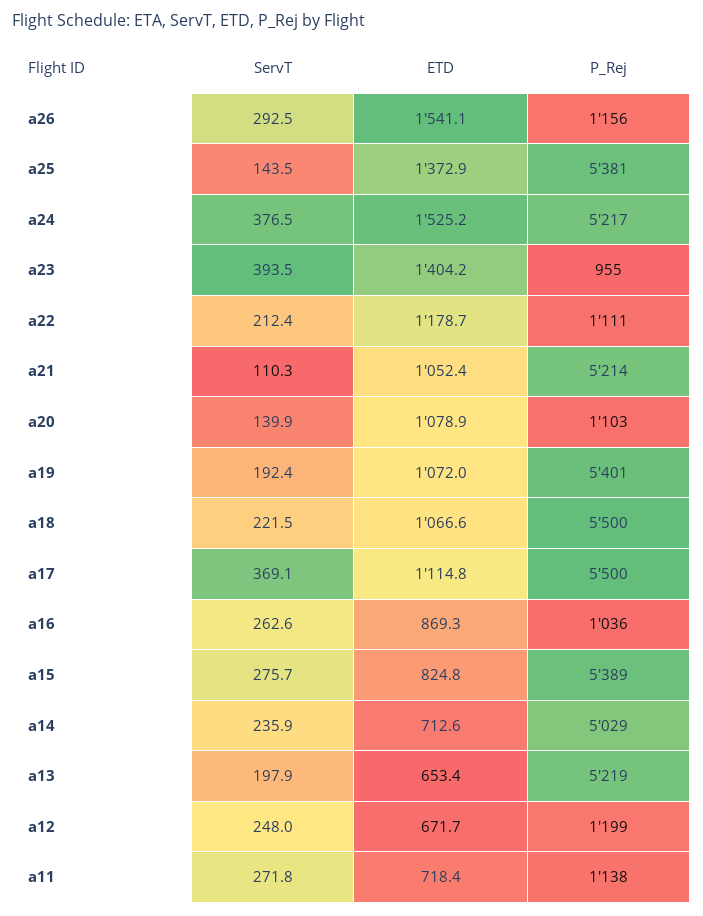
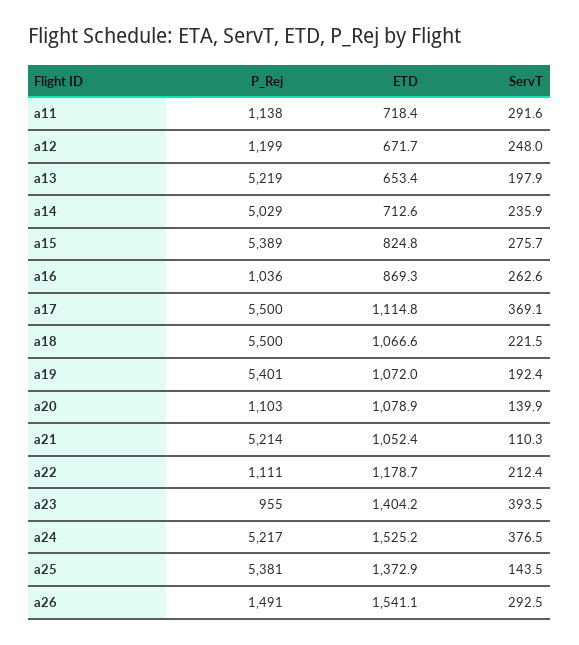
P_Rej, a26: 1156 -> 1491
ServT, a11: 271.8 -> 291.6

